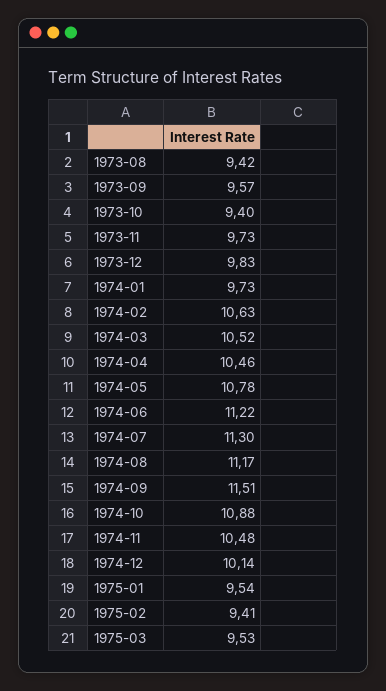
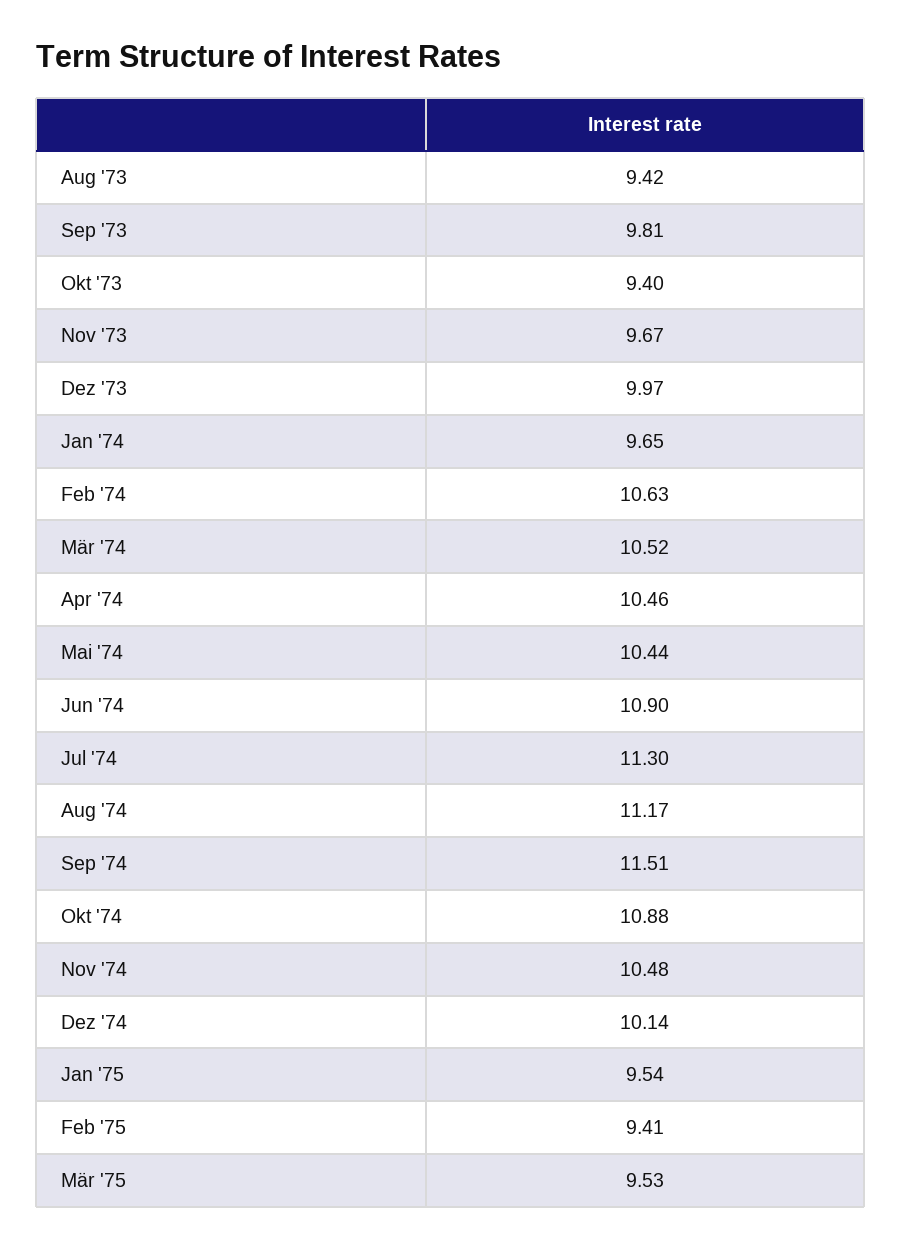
1973-09: 9.57 -> 9.81
1973-11: 9.73 -> 9.67
1973-12: 9.83 -> 9.97
1974-01: 9.73 -> 9.65
1974-05: 10.78 -> 10.44
1974-06: 11.22 -> 10.9

